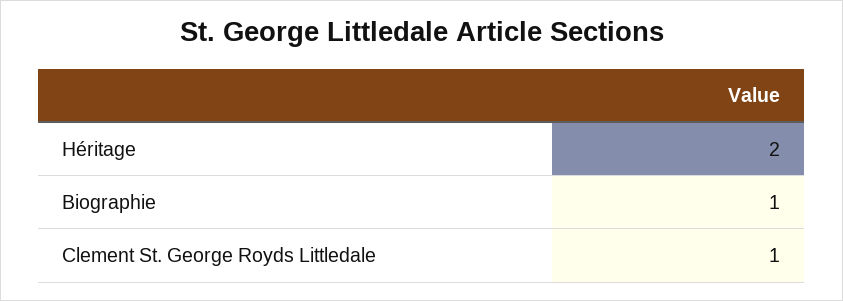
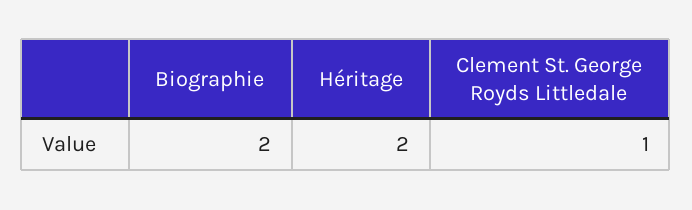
Biographie: 1 -> 2

